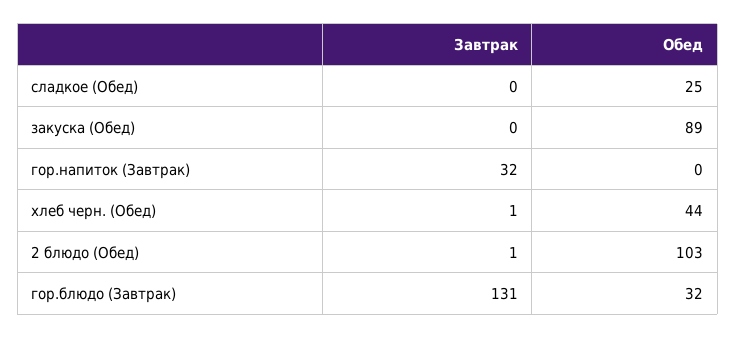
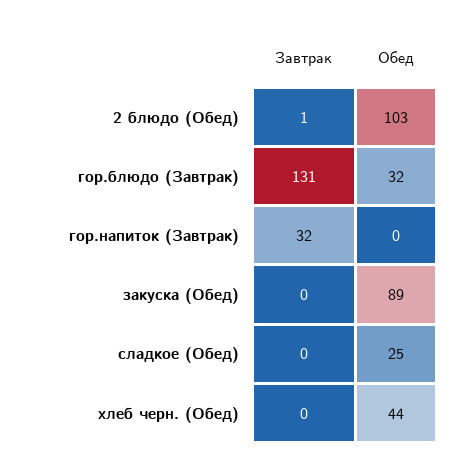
Завтрак, хлеб черн. (Обед): 1 -> 0

